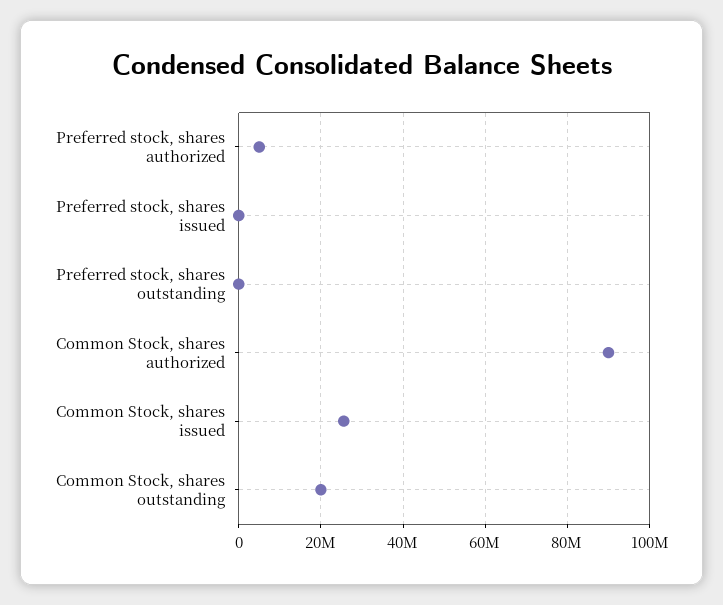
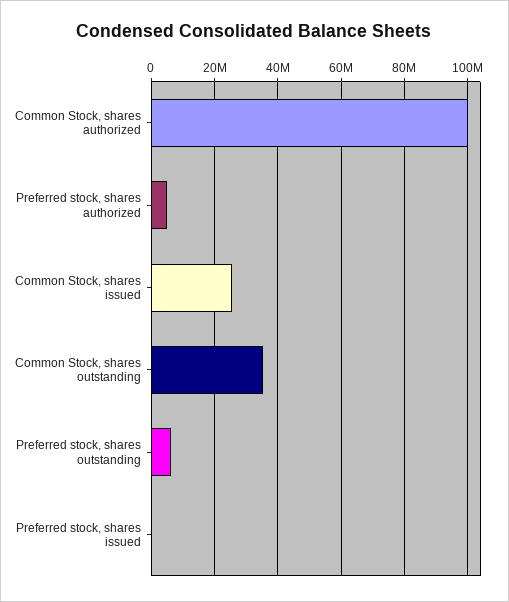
Preferred stock, shares outstanding: 0 -> 6000000
Common Stock, shares authorized: 90000000 -> 100000000
Common Stock, shares outstanding: 20000000 -> 36000000

